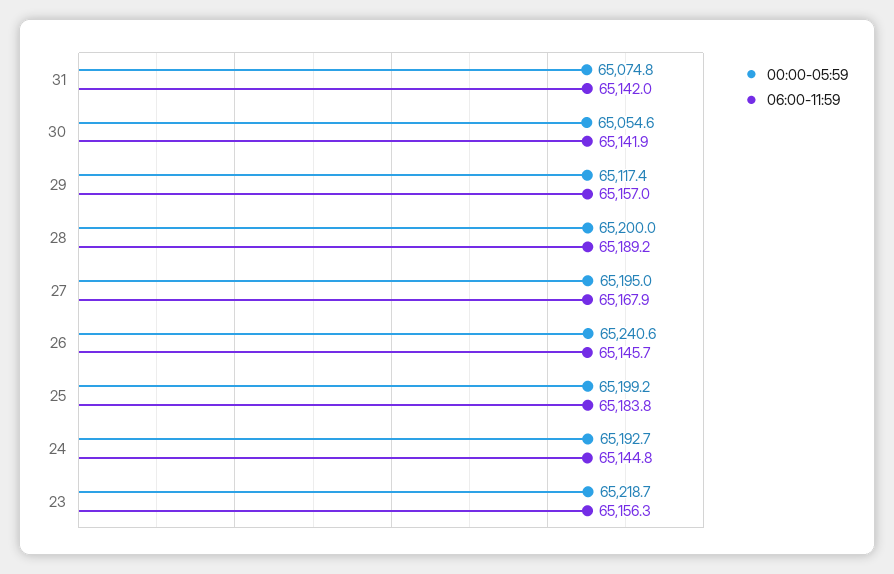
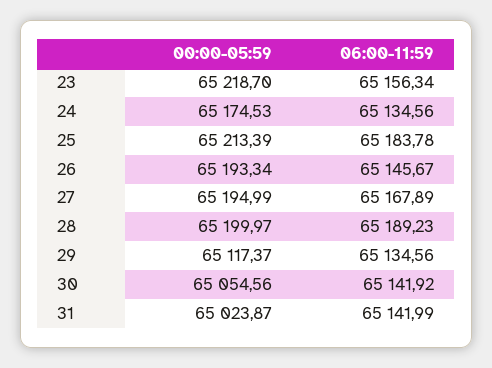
00:00-05:59, 31: 65074.8 -> 65023.87
06:00-11:59, 29: 65157 -> 65134.56
00:00-05:59, 26: 65240.6 -> 65193.34
00:00-05:59, 25: 65199.2 -> 65213.39
00:00-05:59, 24: 65192.7 -> 65174.53
06:00-11:59, 24: 65144.8 -> 65134.56

